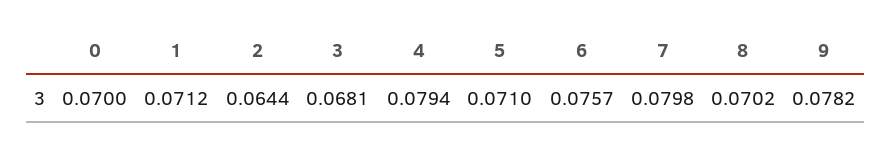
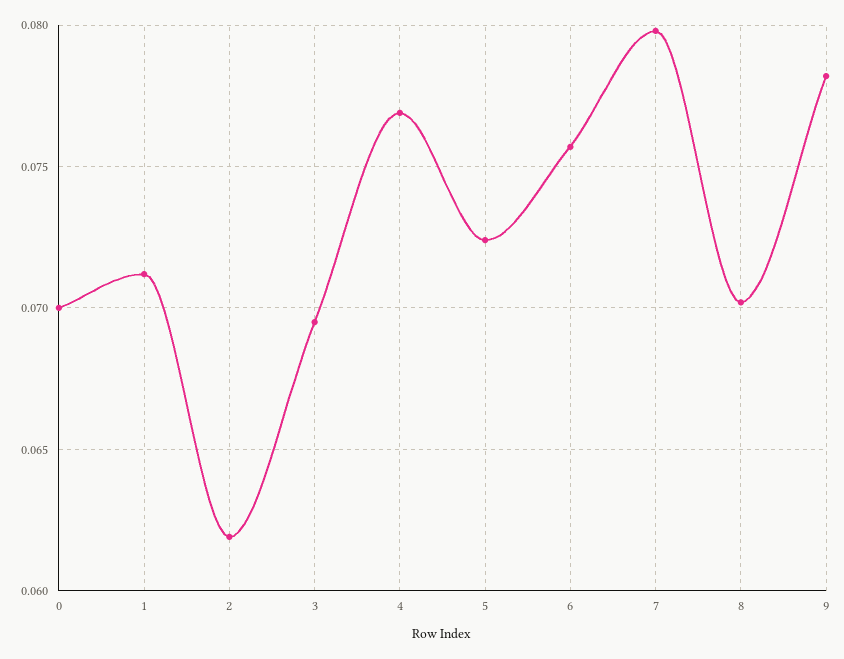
2: 0.0644 -> 0.062
3: 0.0681 -> 0.0695
4: 0.0794 -> 0.077
5: 0.071 -> 0.0725

